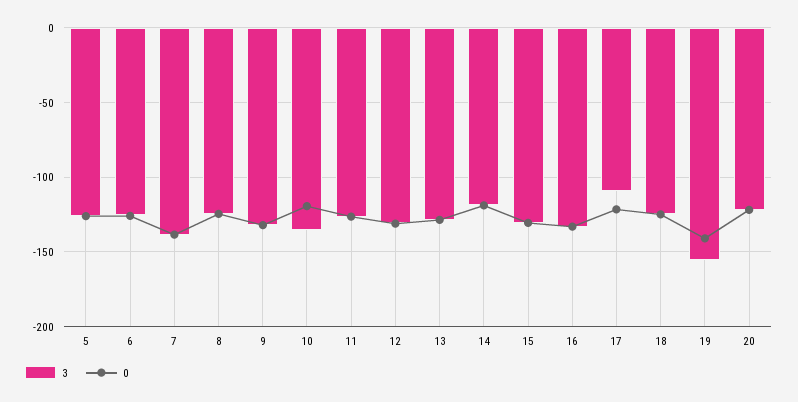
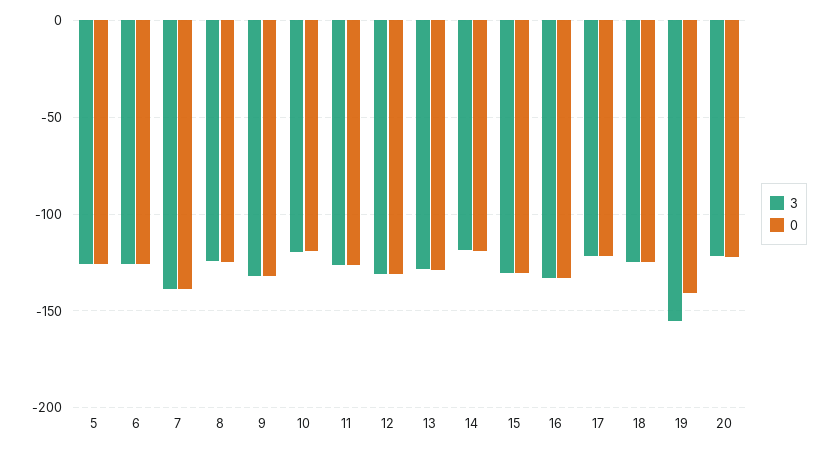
3, 10: -135 -> -120
3, 17: -110 -> -120

